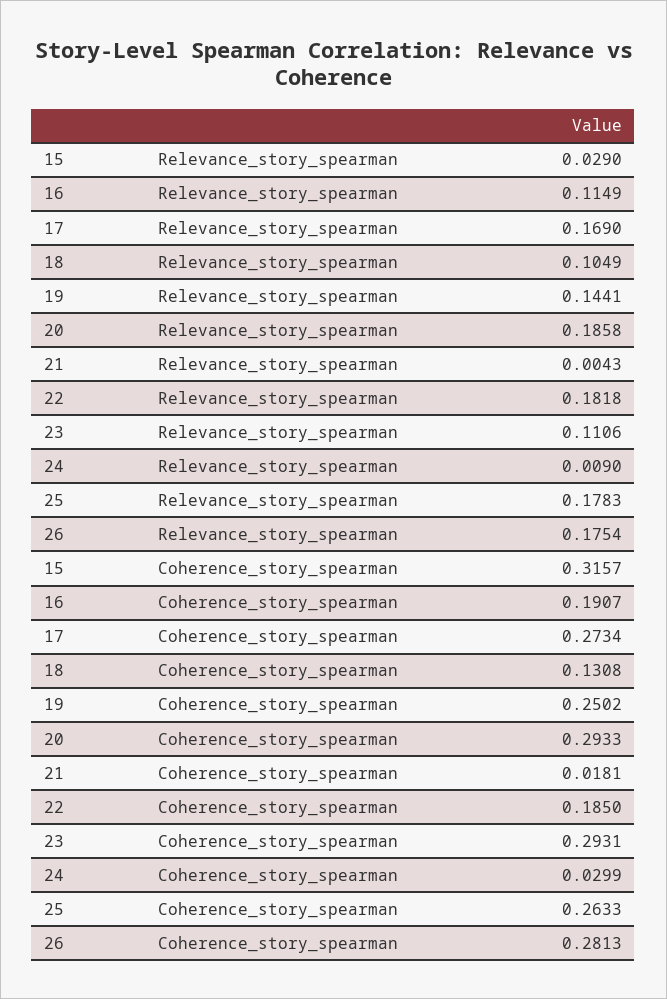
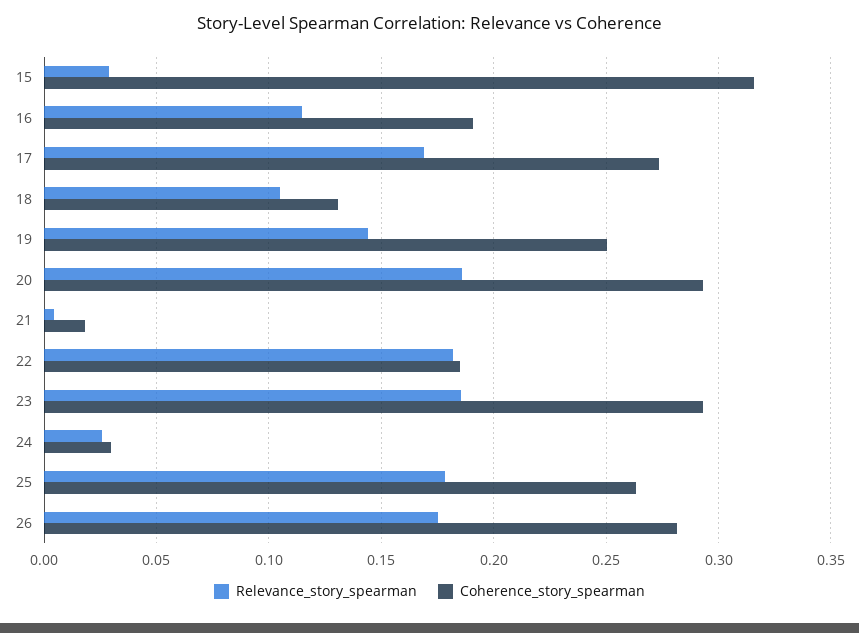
Relevance_story_spearman, 23: 0.1106 -> 0.185
Relevance_story_spearman, 24: 0.009 -> 0.025

